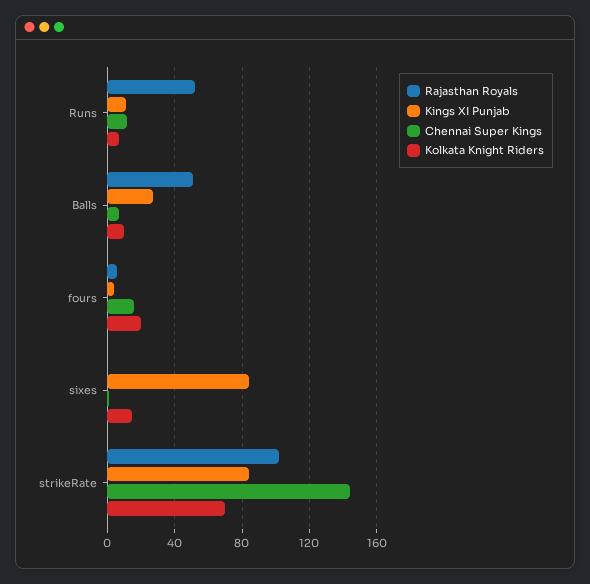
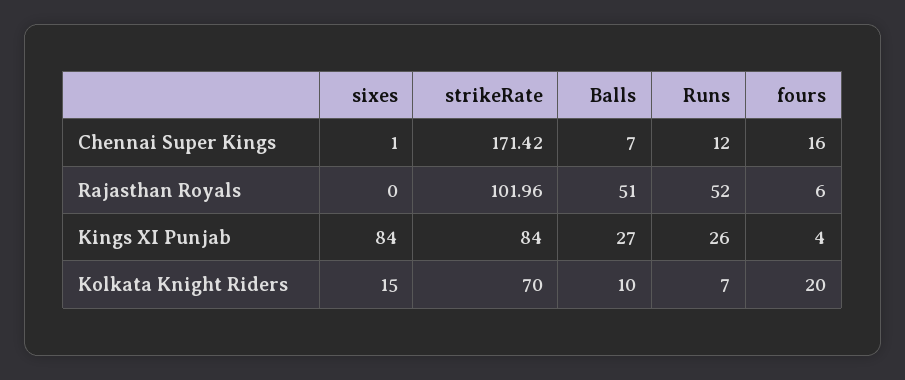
Kings XI Punjab, Runs: 10 -> 26
Chennai Super Kings, strikeRate: 145 -> 171.42

